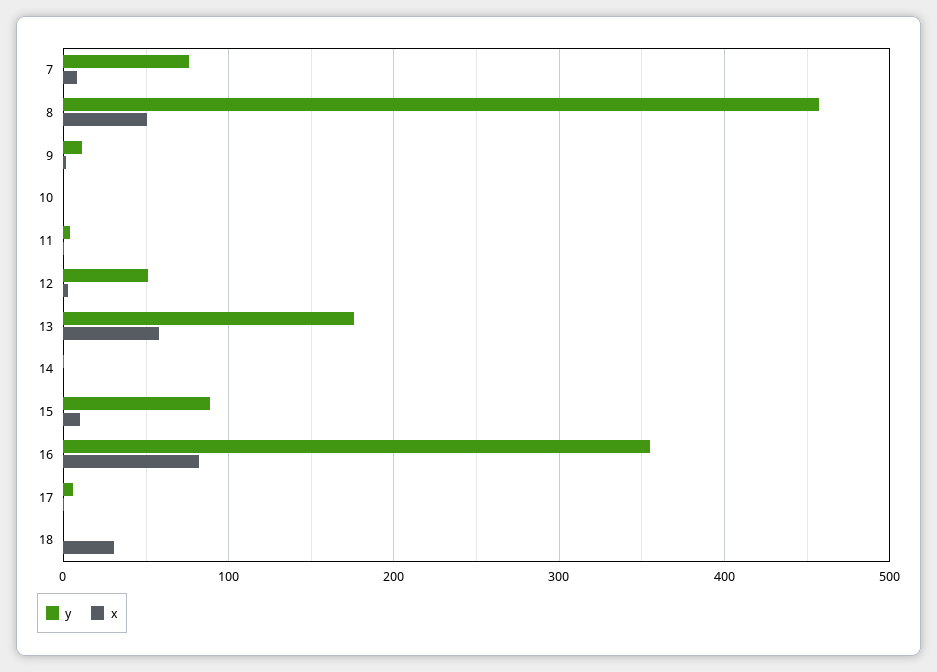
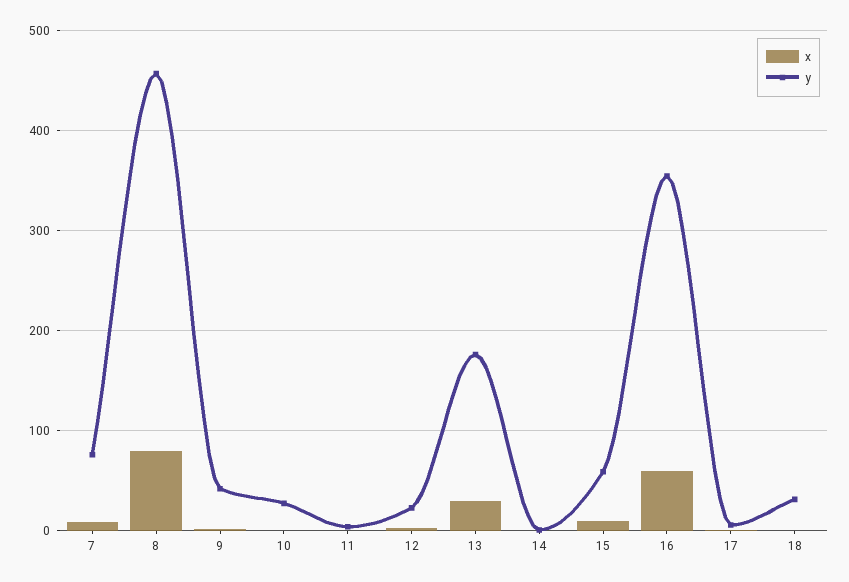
x, 8: 50 -> 80
y, 9: 10 -> 40
y, 10: 0 -> 30
y, 12: 50 -> 20
x, 13: 60 -> 30
y, 15: 90 -> 60
x, 16: 80 -> 60
y, 18: 0 -> 30
x, 18: 30 -> 0

